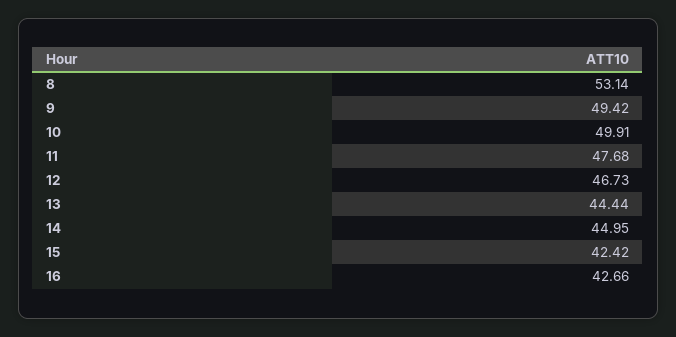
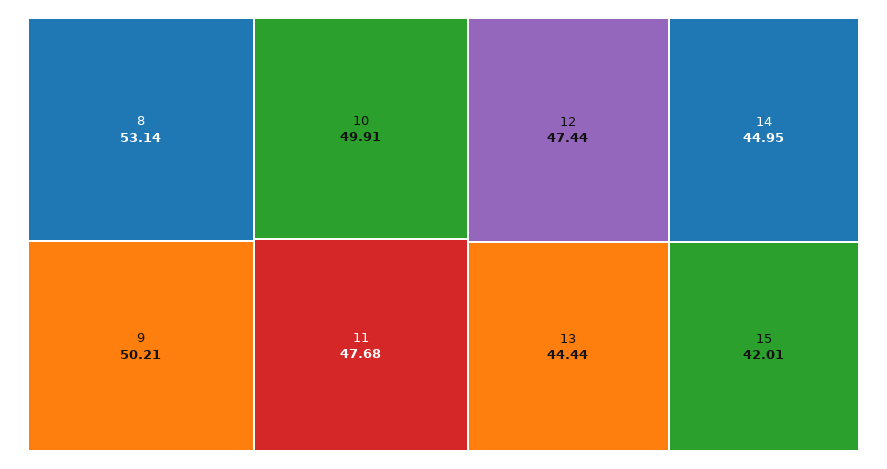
9: 49.42 -> 50.21
12: 46.73 -> 47.44
15: 42.42 -> 42.01
16: 42.66 -> none

